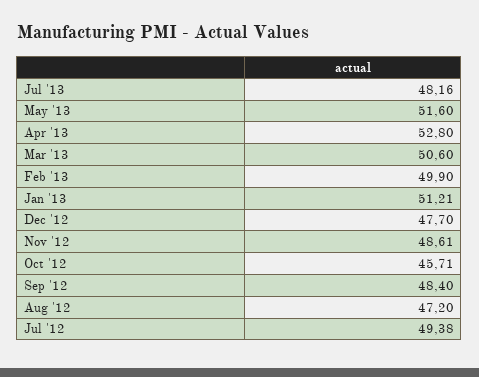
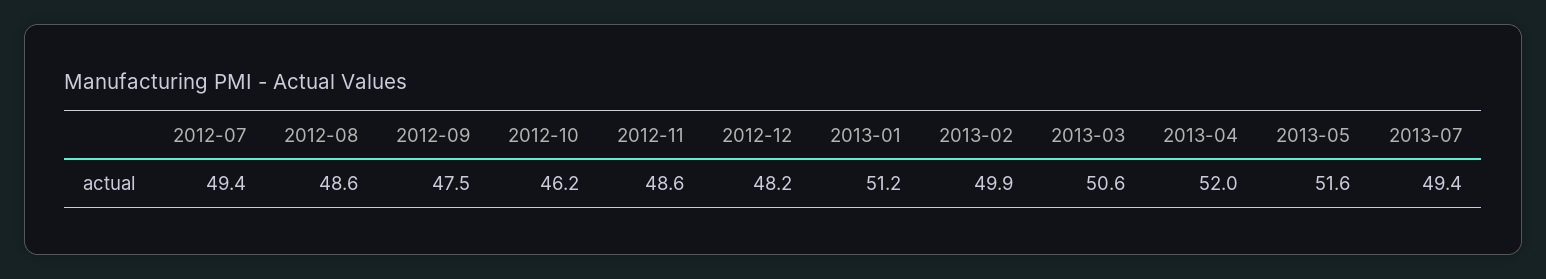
Jul '13: 48.16 -> 49.4
Apr '13: 52.8 -> 52
Dec '12: 47.7 -> 48.2
Oct '12: 45.71 -> 46.2
Sep '12: 48.4 -> 47.5
Aug '12: 47.2 -> 48.6

